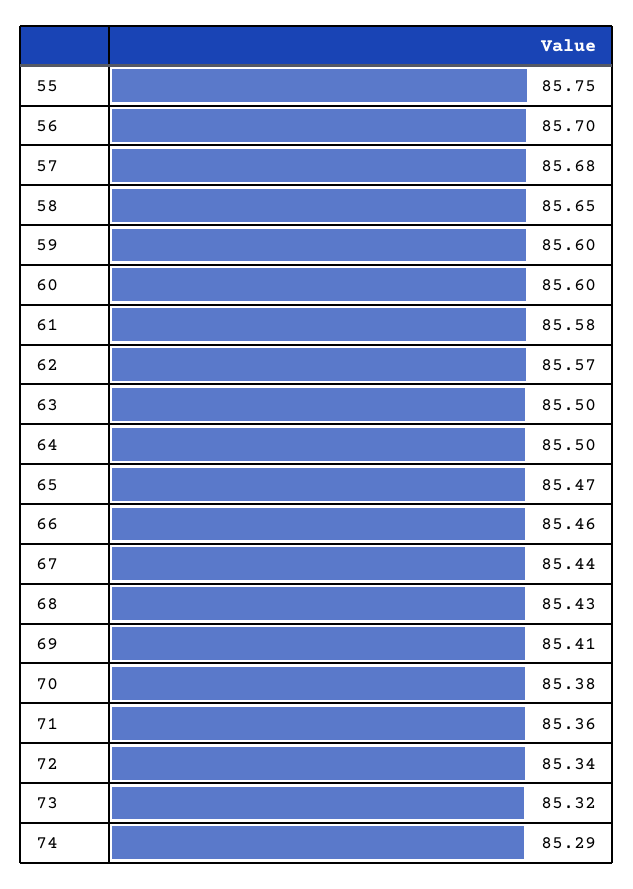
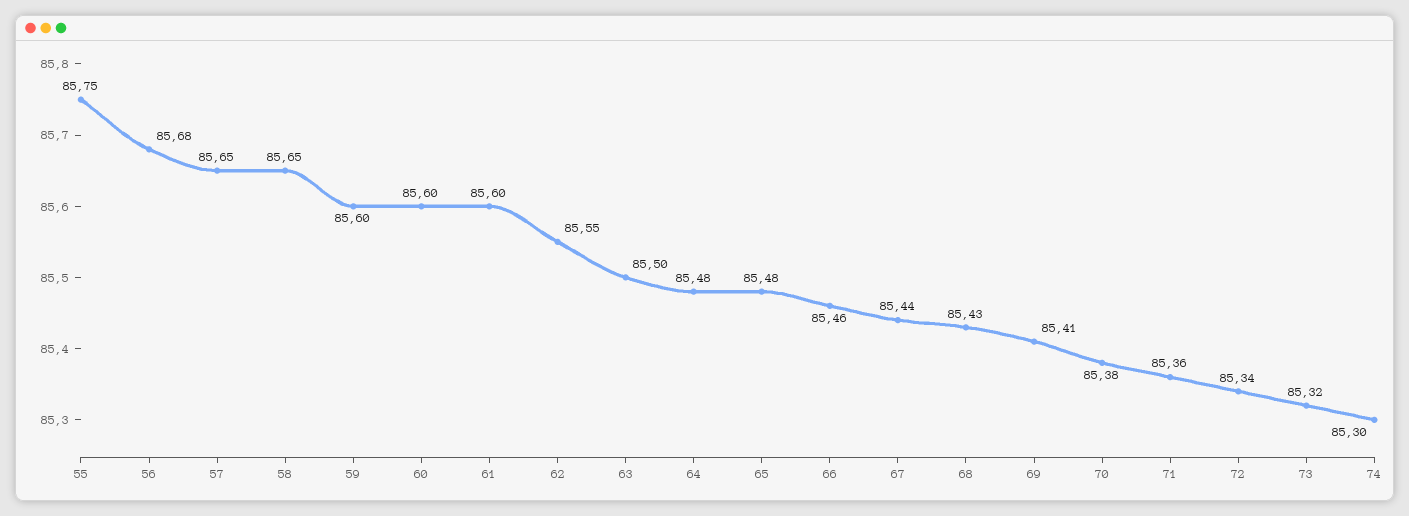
56: 85.7 -> 85.68
57: 85.68 -> 85.65
61: 85.58 -> 85.6
62: 85.57 -> 85.55
64: 85.5 -> 85.48
65: 85.47 -> 85.48
74: 85.29 -> 85.3

